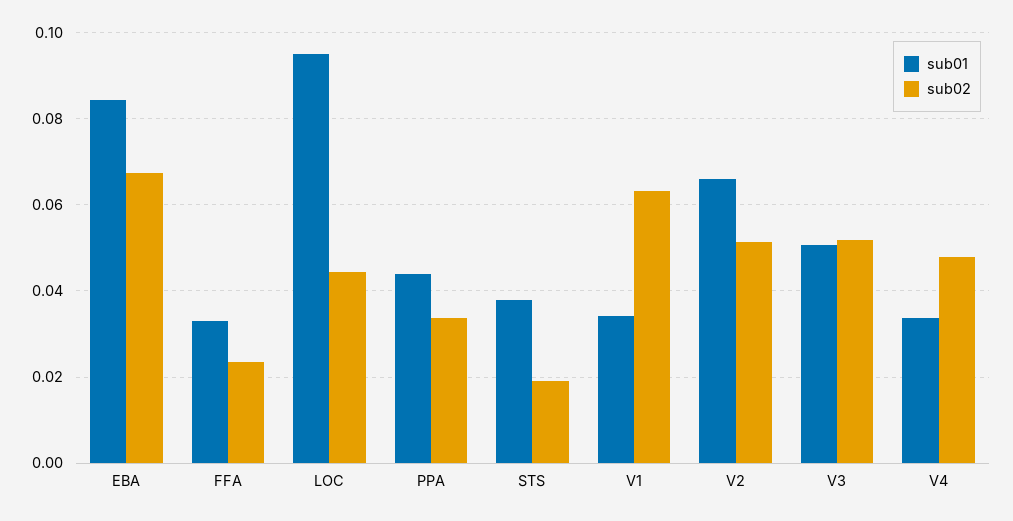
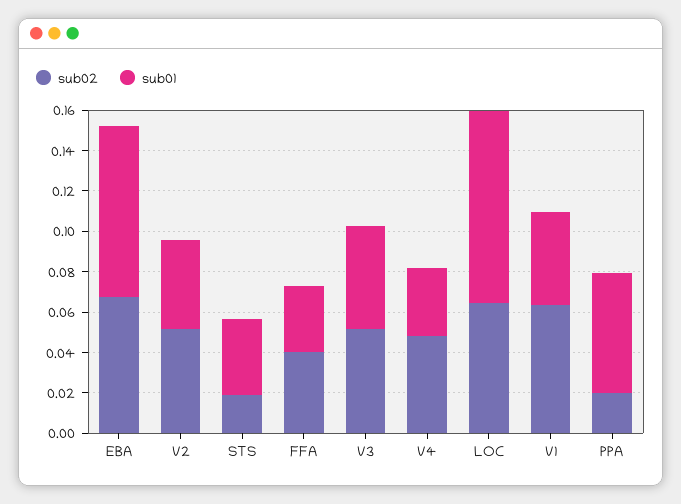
sub02, FFA: 0.024 -> 0.04
sub02, LOC: 0.044 -> 0.065
sub01, PPA: 0.044 -> 0.06
sub02, PPA: 0.034 -> 0.02
sub01, V1: 0.034 -> 0.045
sub01, V2: 0.066 -> 0.045

